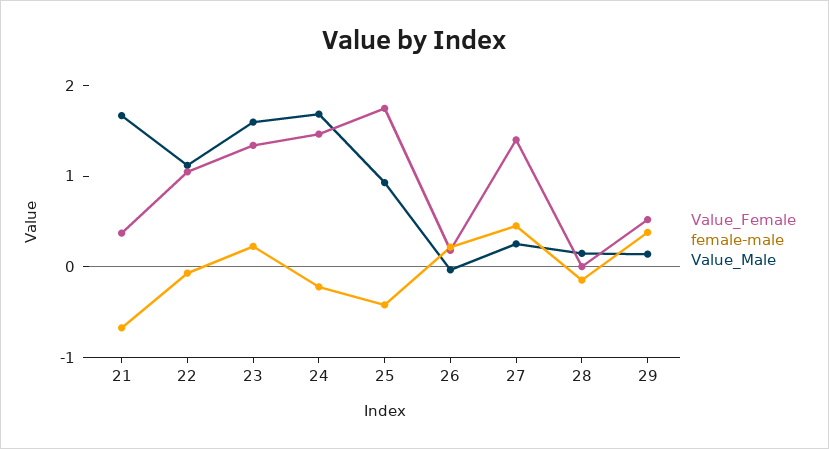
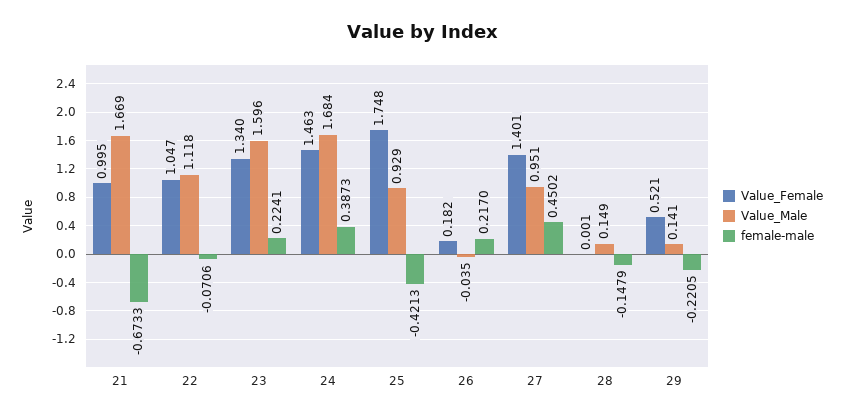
Value_Female, 21: 0.4 -> 0.995
female-male, 24: -0.2 -> 0.3873
Value_Male, 27: 0.2 -> 0.951
female-male, 29: 0.4 -> -0.2205

